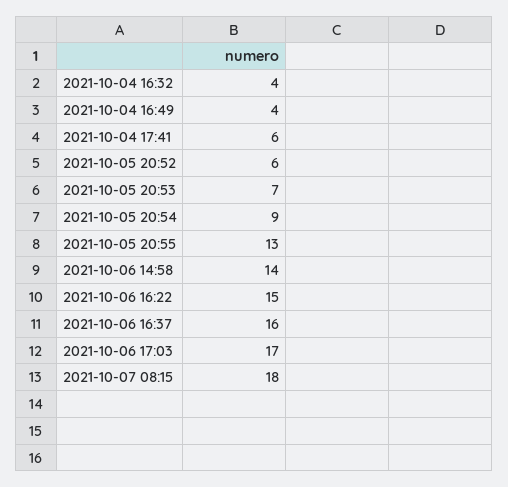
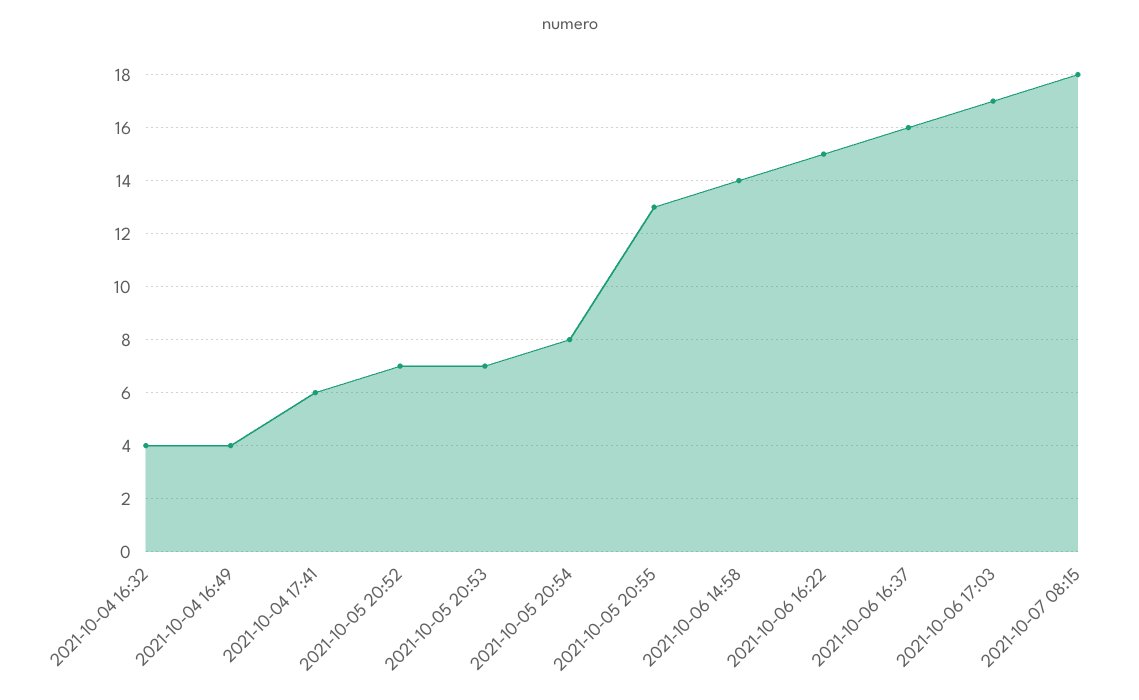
2021-10-05 20:52: 6 -> 7
2021-10-05 20:54: 9 -> 8

